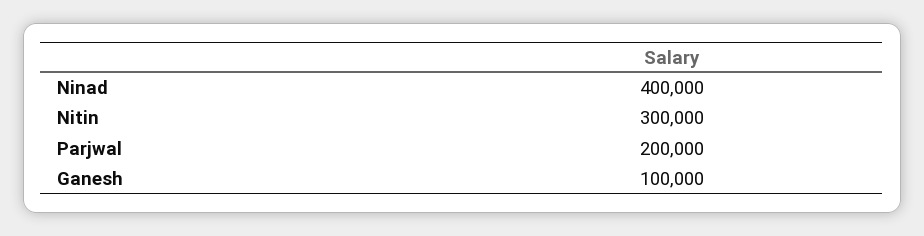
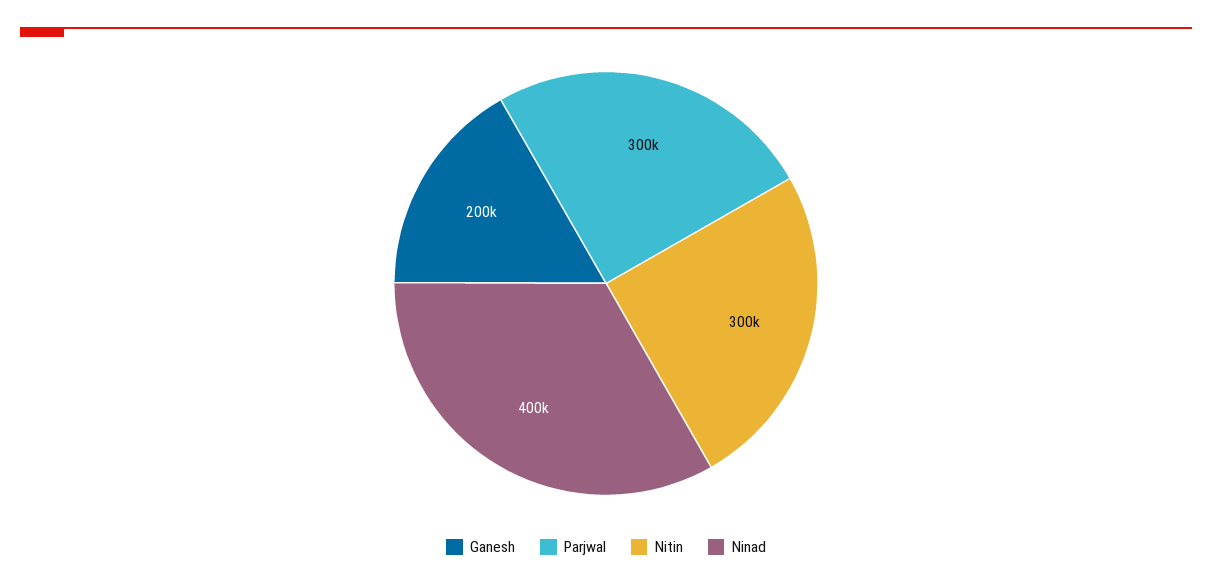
Parjwal: 200000 -> 300000
Ganesh: 100000 -> 200000

